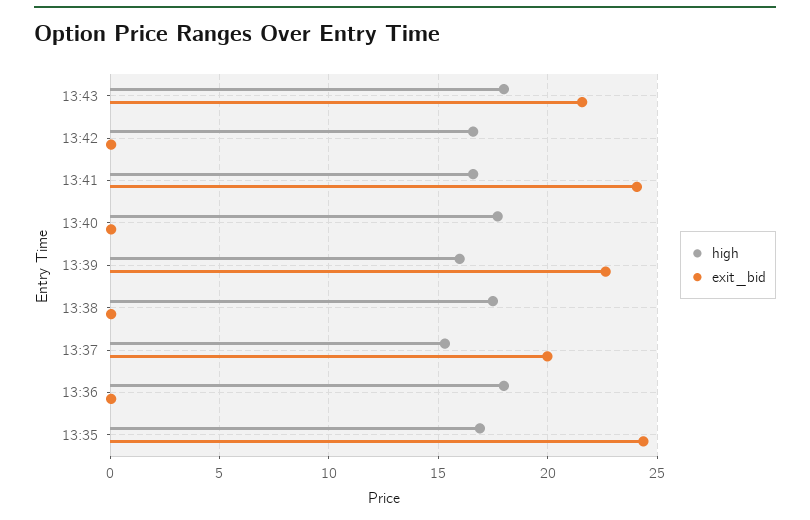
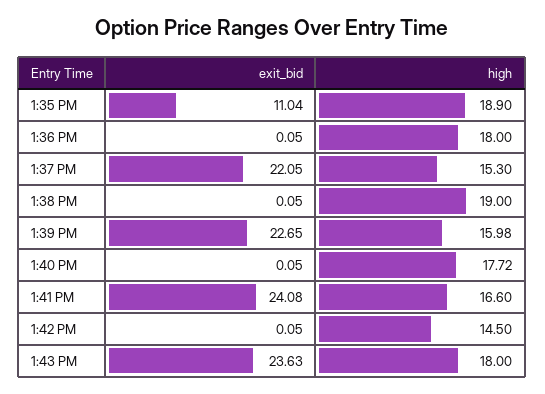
exit_bid, 13:43: 21.5 -> 23.63
high, 13:42: 16.5 -> 14.5
high, 13:38: 17.5 -> 19
exit_bid, 13:37: 20 -> 22.05
high, 13:35: 17 -> 18.9
exit_bid, 13:35: 24.5 -> 11.04

